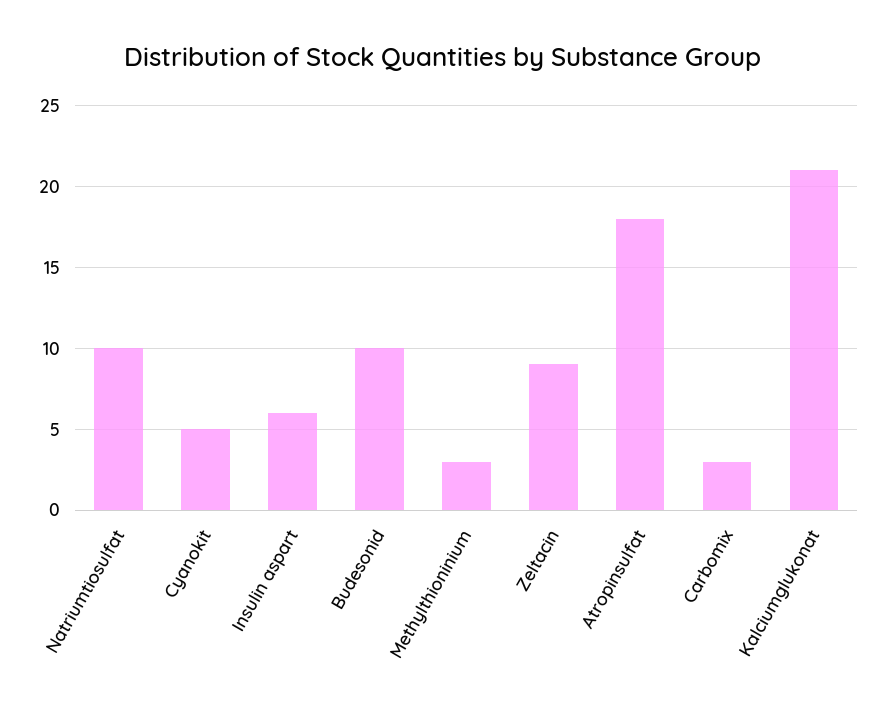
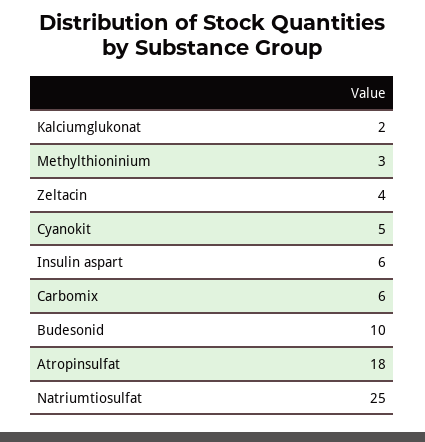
Natriumtiosulfat: 10 -> 25
Zeltacin: 9 -> 4
Carbomix: 3 -> 6
Kalciumglukonat: 21 -> 2

